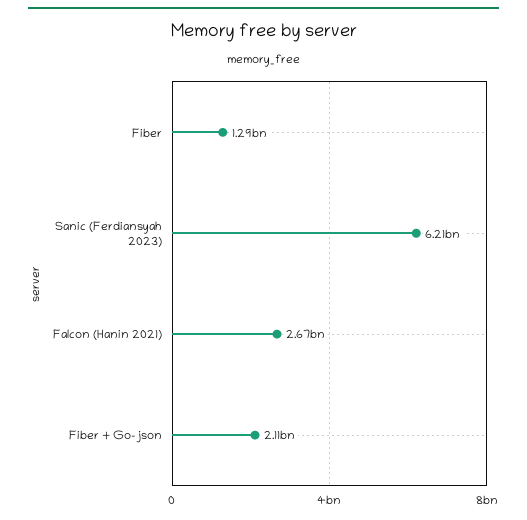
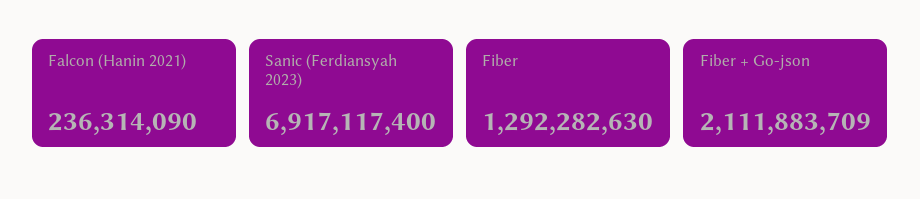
Sanic (Ferdiansyah 2023): 6210000000 -> 6917117400
Falcon (Hanin 2021): 2670000000 -> 236314090

